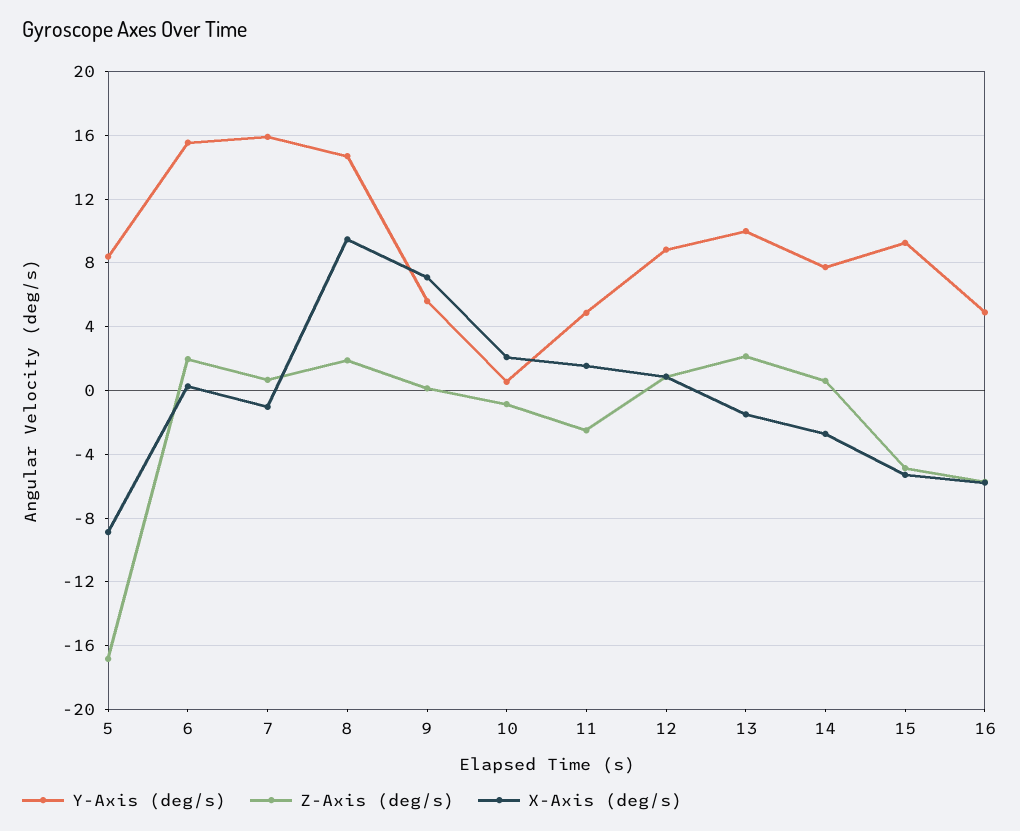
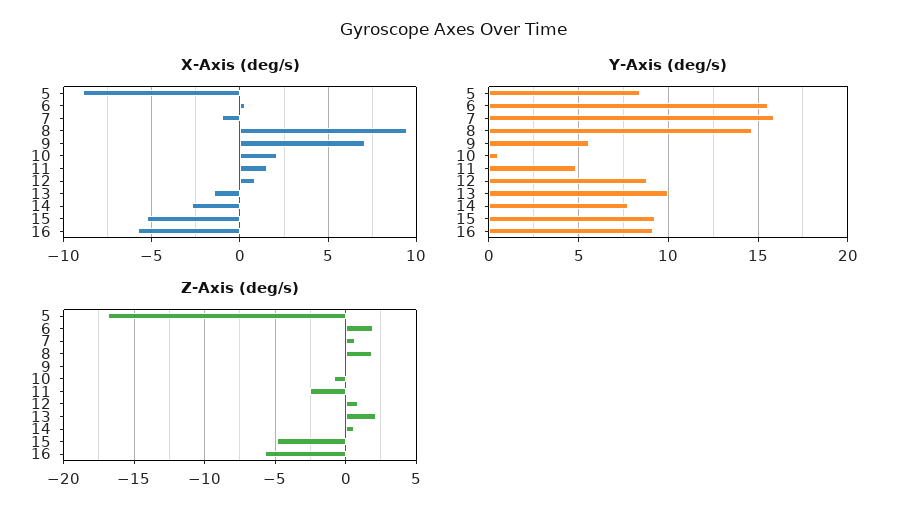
Y-Axis (deg/s), 16: 5 -> 9

